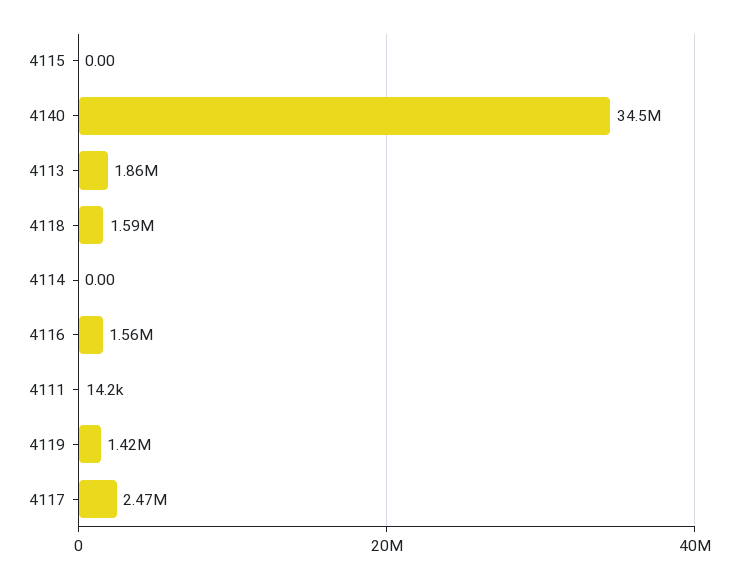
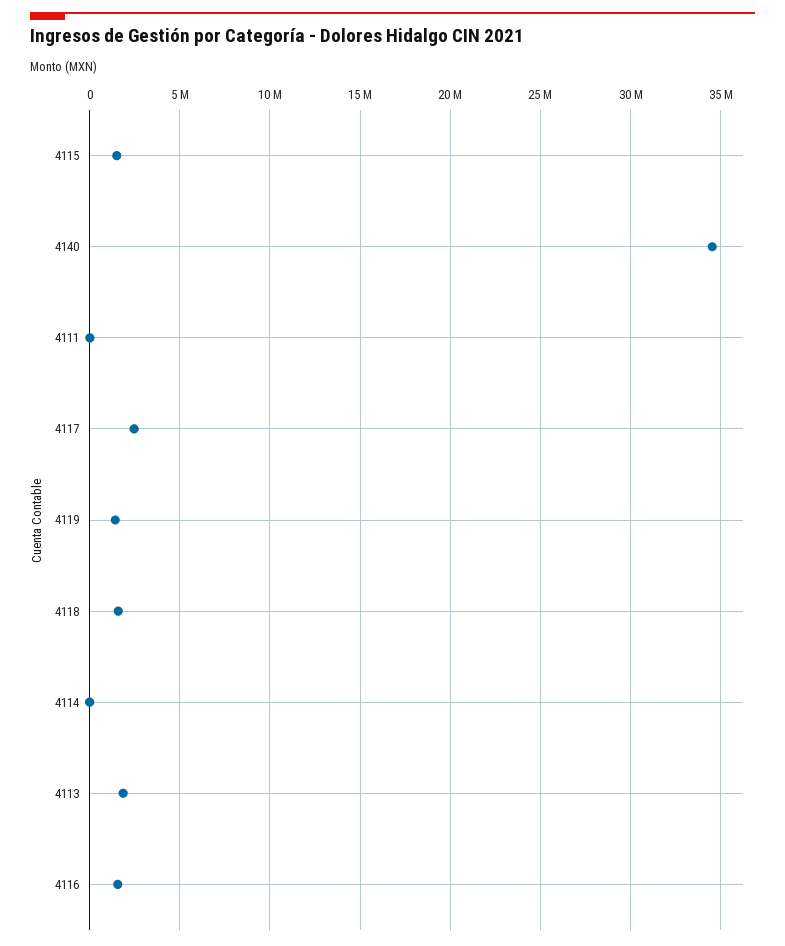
4115: 0 -> 1500000

